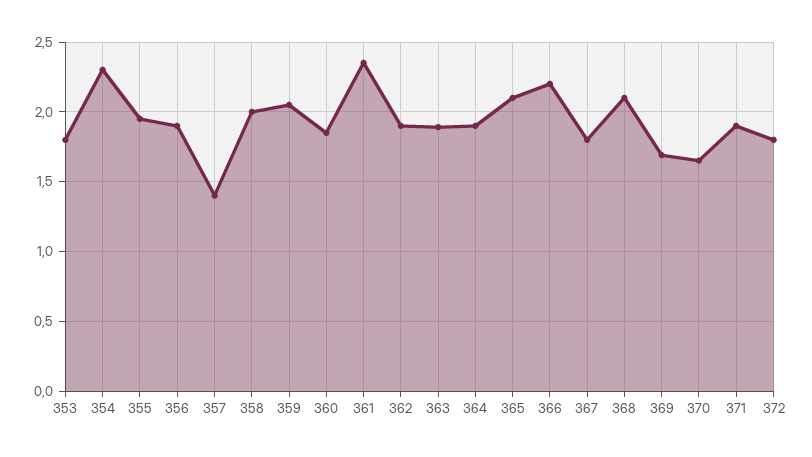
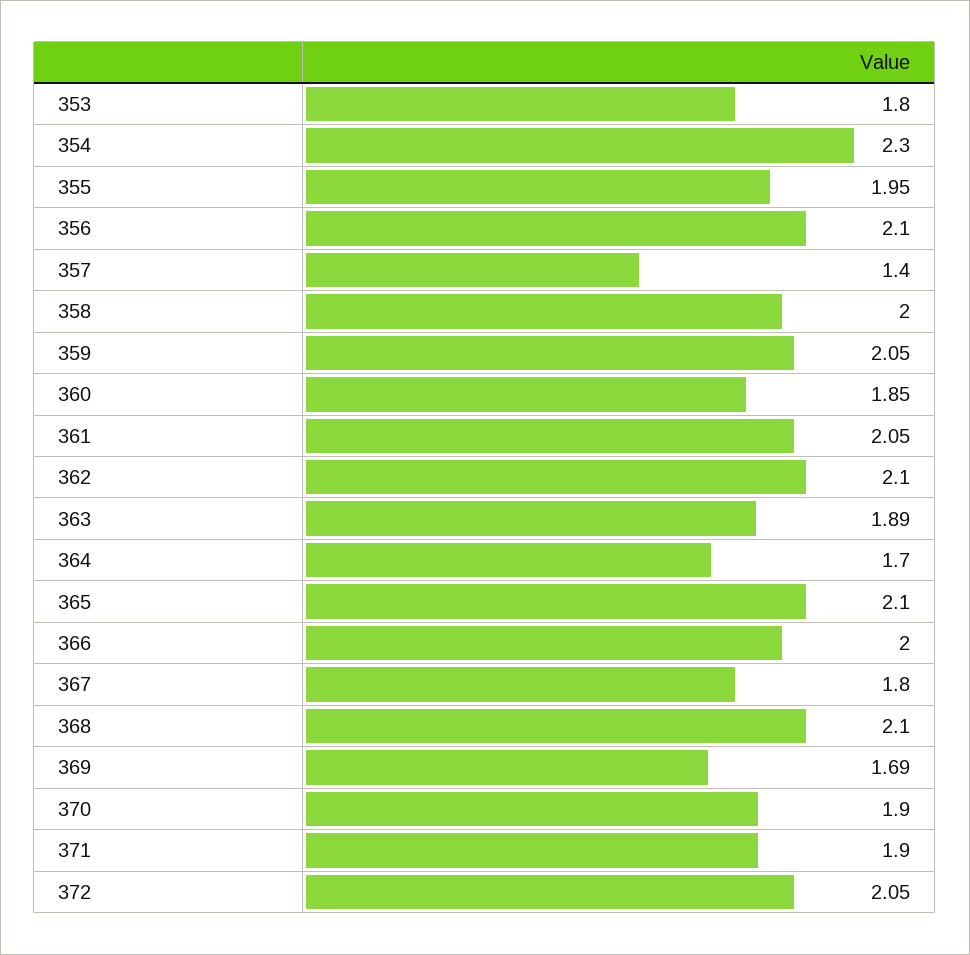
356: 1.9 -> 2.1
361: 2.35 -> 2.05
362: 1.9 -> 2.1
364: 1.9 -> 1.7
366: 2.2 -> 2
370: 1.65 -> 1.9
372: 1.8 -> 2.05

